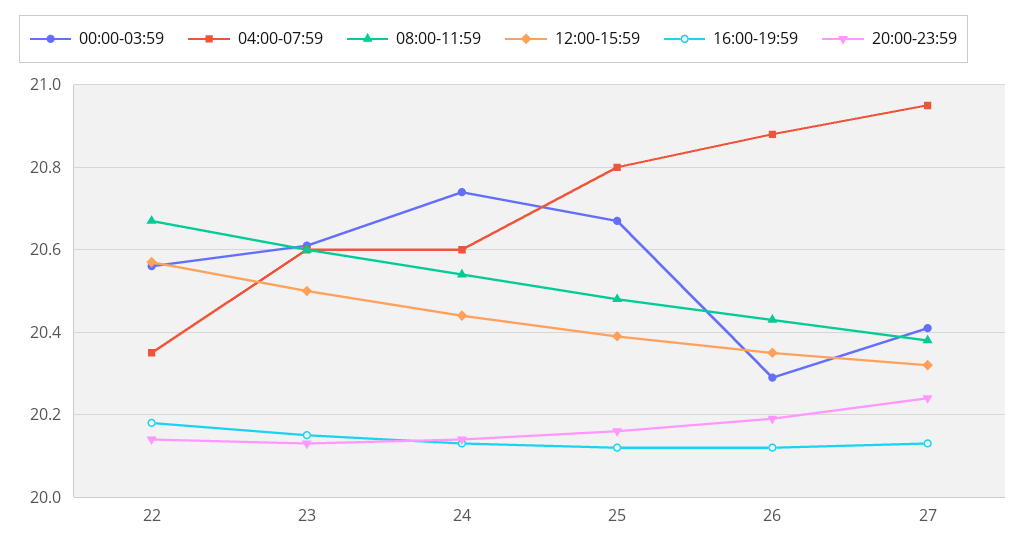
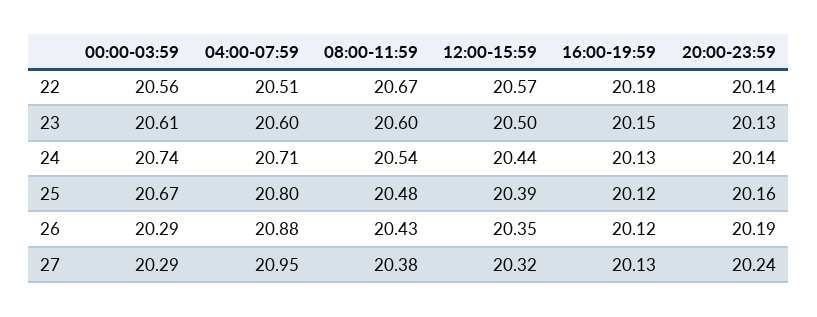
04:00-07:59, 22: 20.35 -> 20.51
04:00-07:59, 24: 20.6 -> 20.71
00:00-03:59, 27: 20.4 -> 20.29

